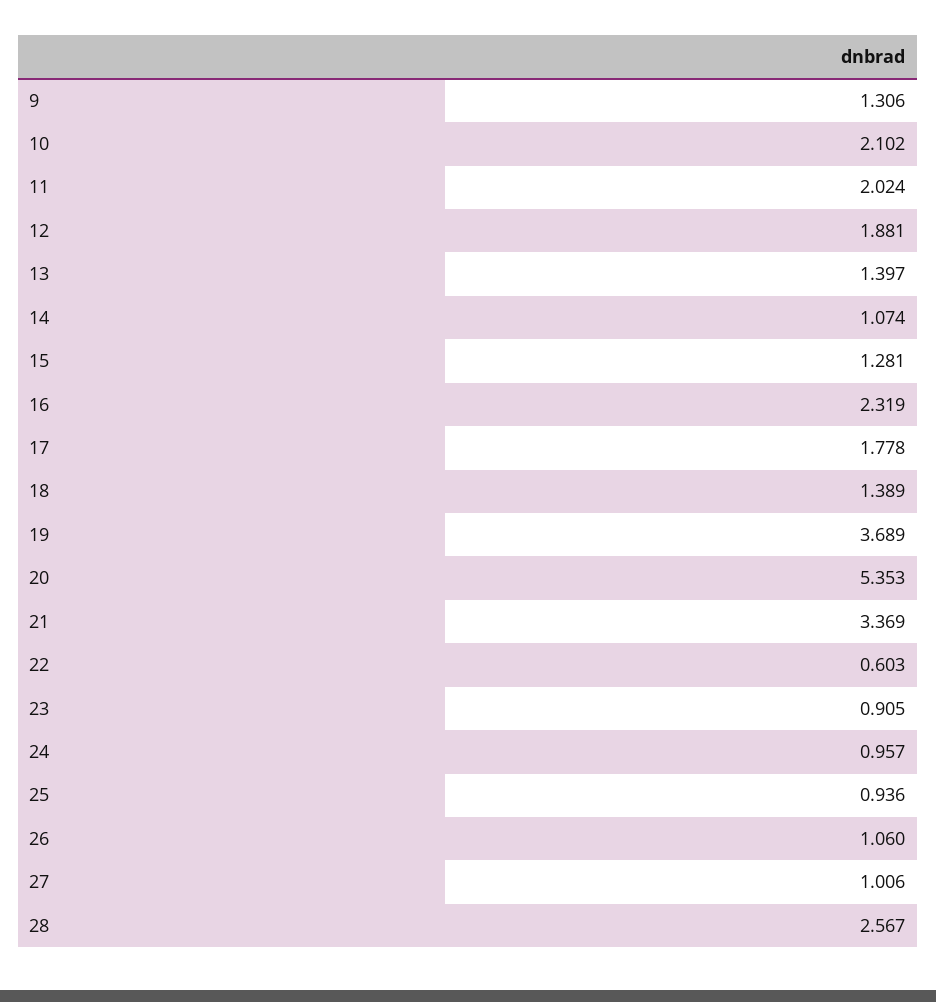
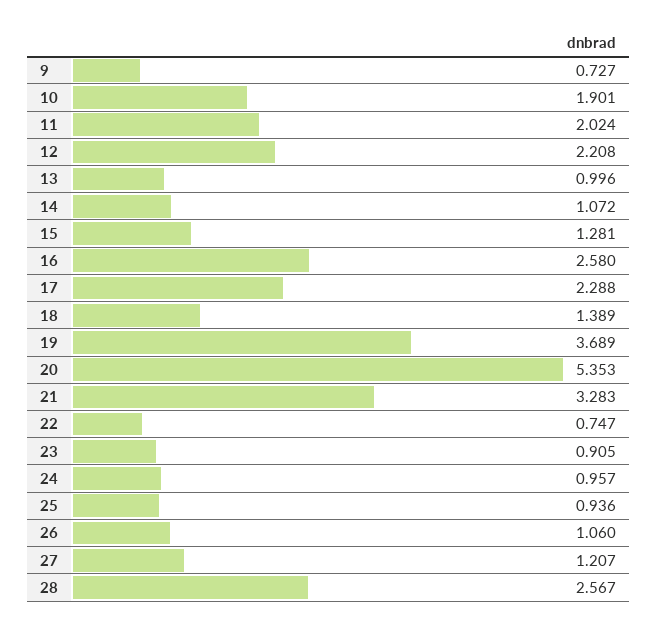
9: 1.306 -> 0.727
10: 2.102 -> 1.901
12: 1.881 -> 2.208
13: 1.397 -> 0.996
14: 1.074 -> 1.072
16: 2.319 -> 2.58
17: 1.778 -> 2.288
21: 3.369 -> 3.283
22: 0.603 -> 0.747
27: 1.006 -> 1.207

